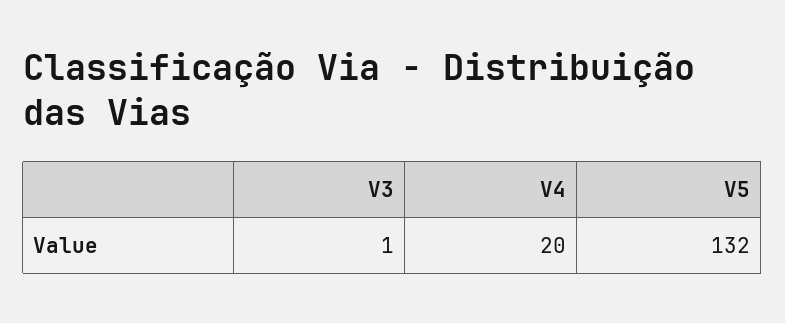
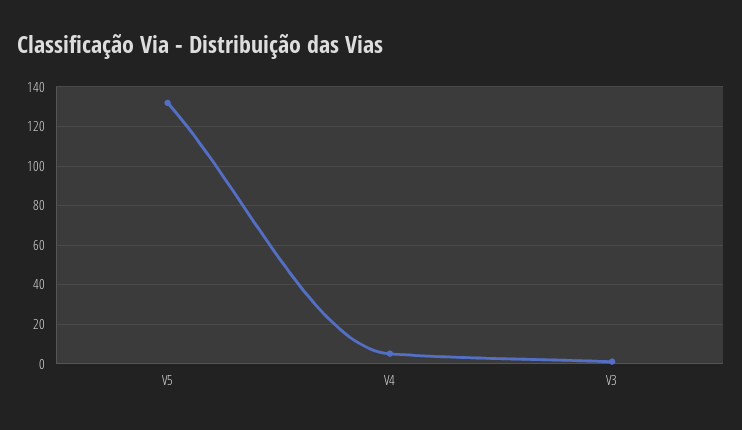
V4: 20 -> 5

